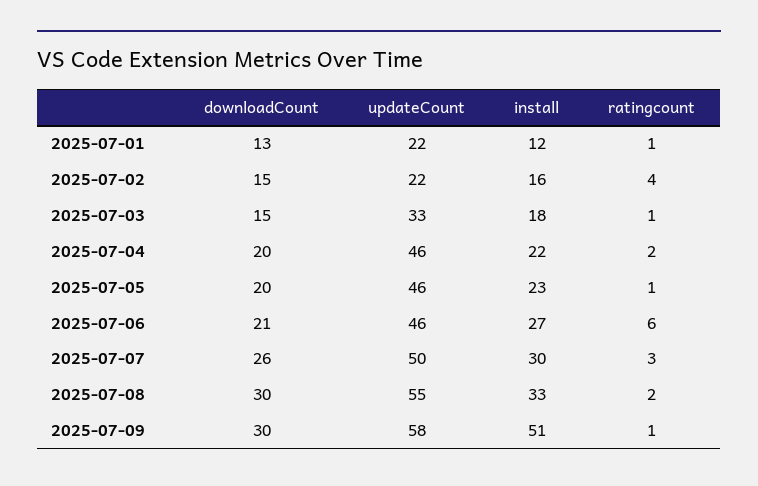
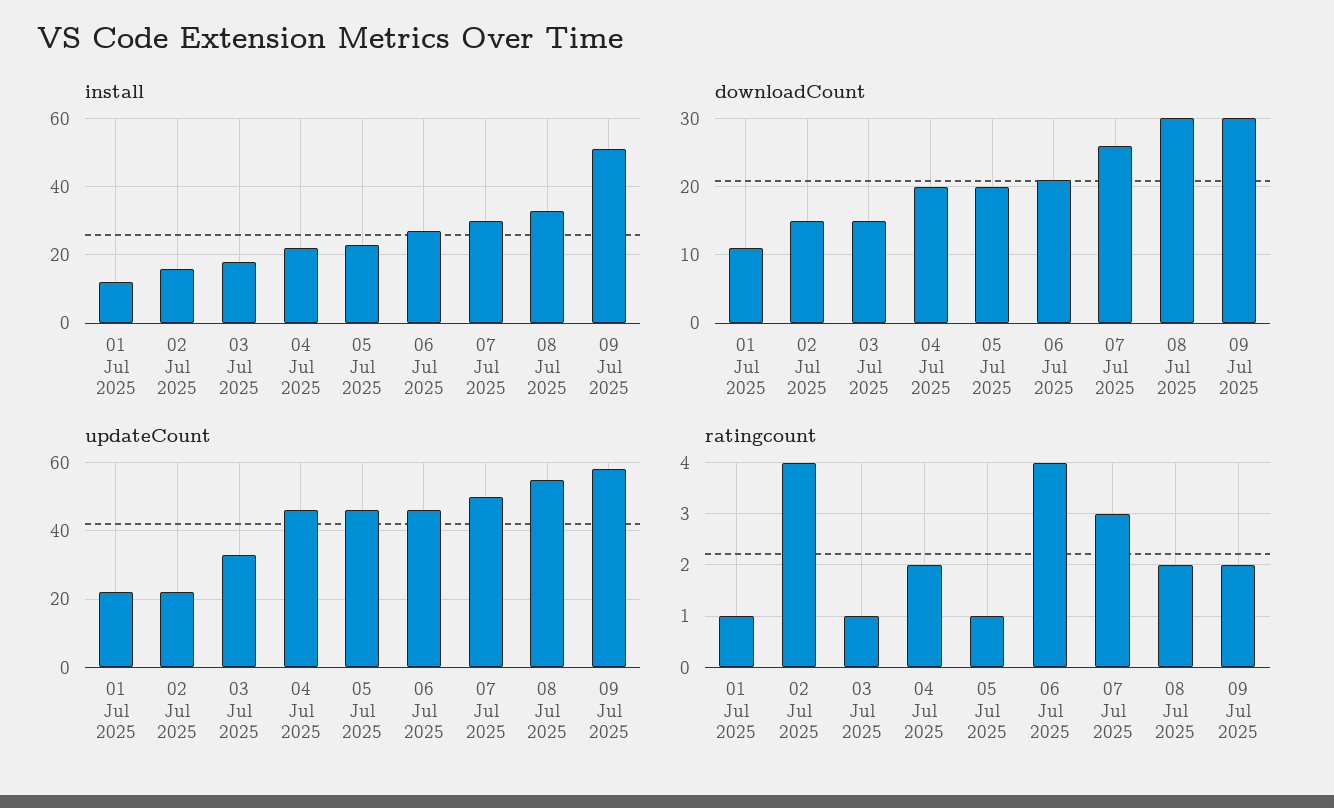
downloadCount, 2025-07-01: 13 -> 11
ratingcount, 2025-07-06: 6 -> 4
ratingcount, 2025-07-09: 1 -> 2

